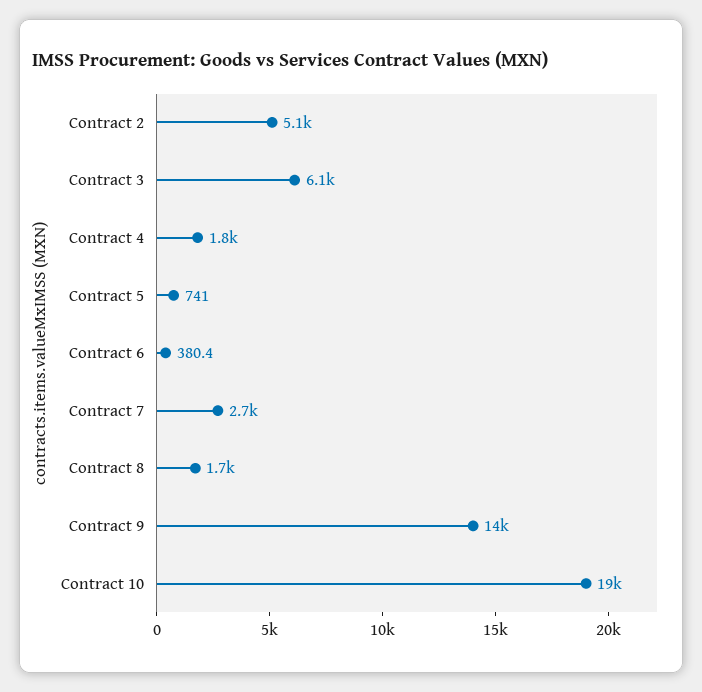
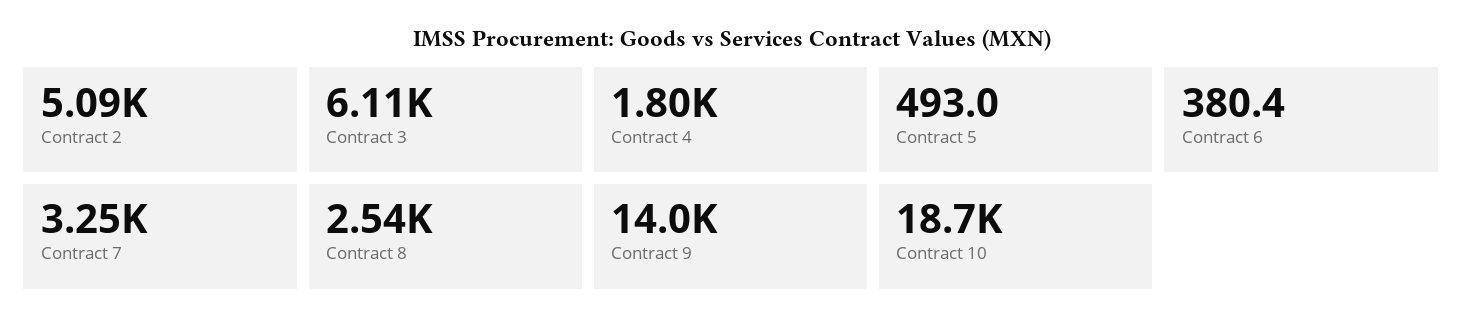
Contract 5: 741 -> 493
Contract 7: 2700 -> 3250
Contract 8: 1700 -> 2540

